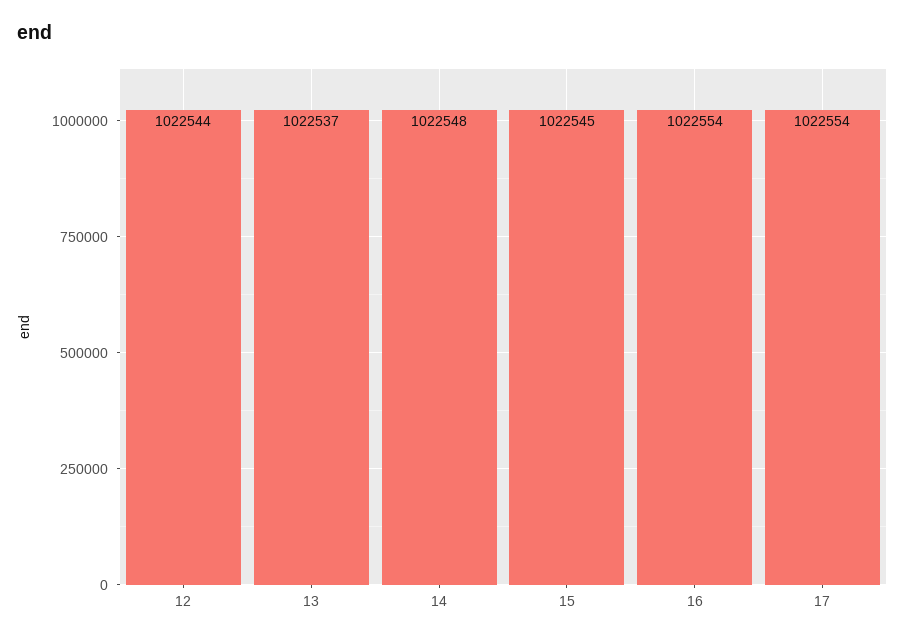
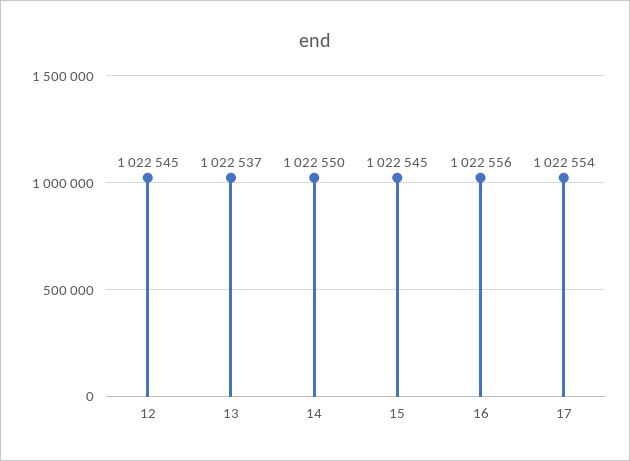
12: 1022544 -> 1022545
14: 1022548 -> 1022550
16: 1022554 -> 1022556

